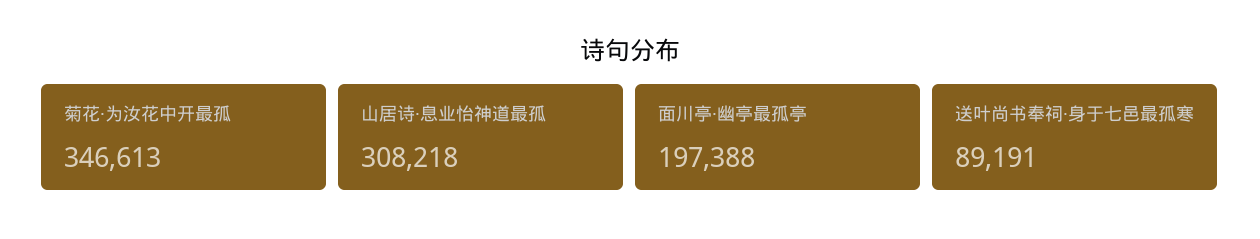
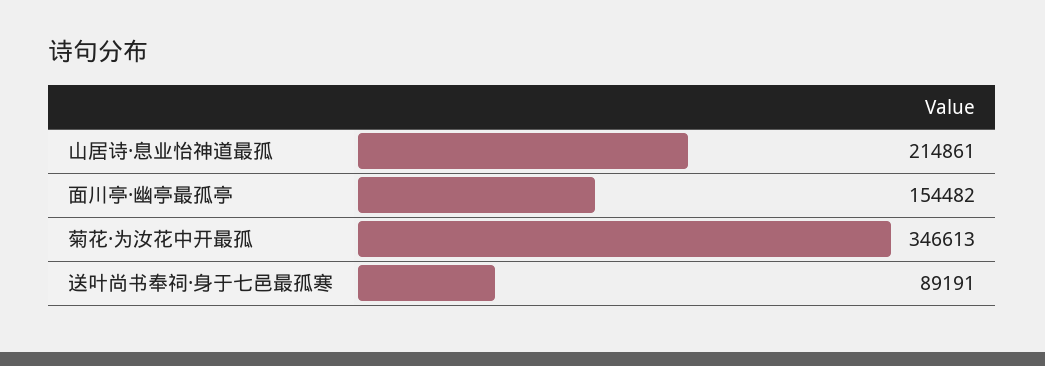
山居诗·息业怡神道最孤: 308218 -> 214861
面川亭·幽亭最孤亭: 197388 -> 154482

